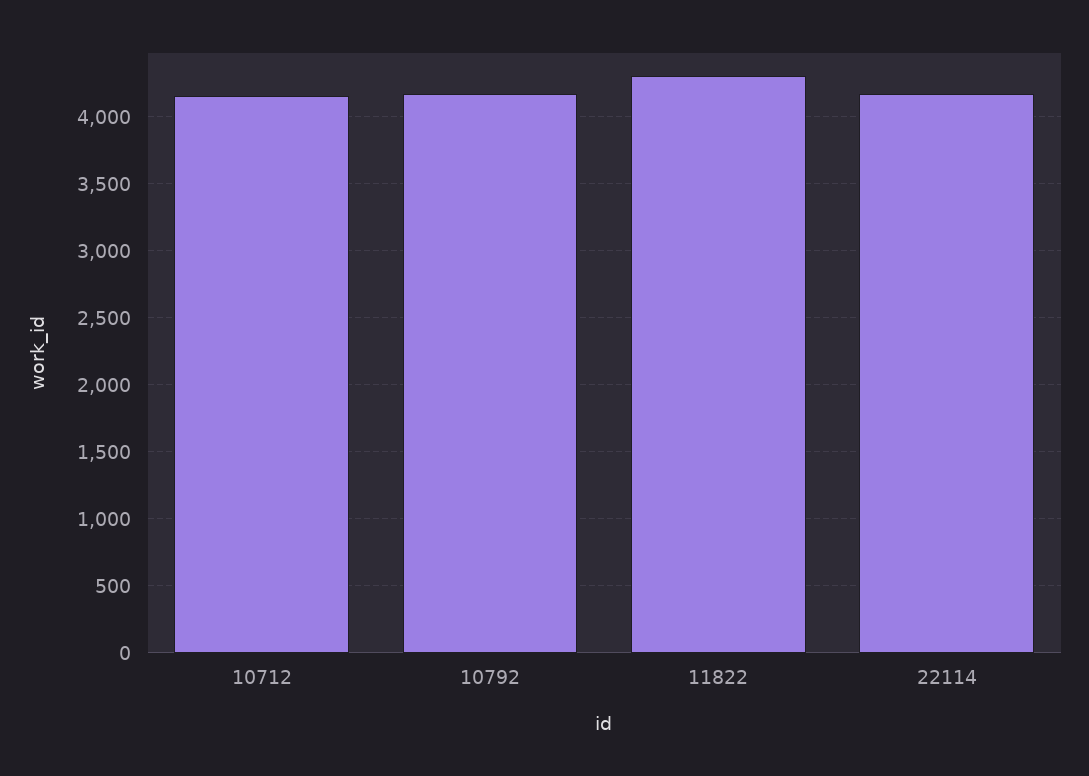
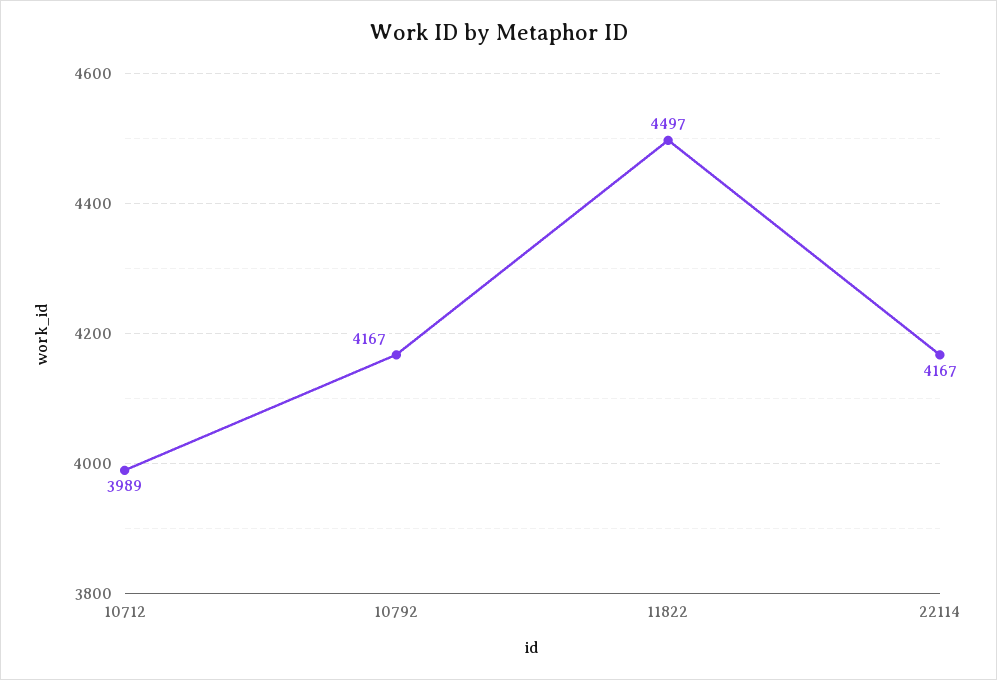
10712: 4150 -> 3989
11822: 4300 -> 4497

